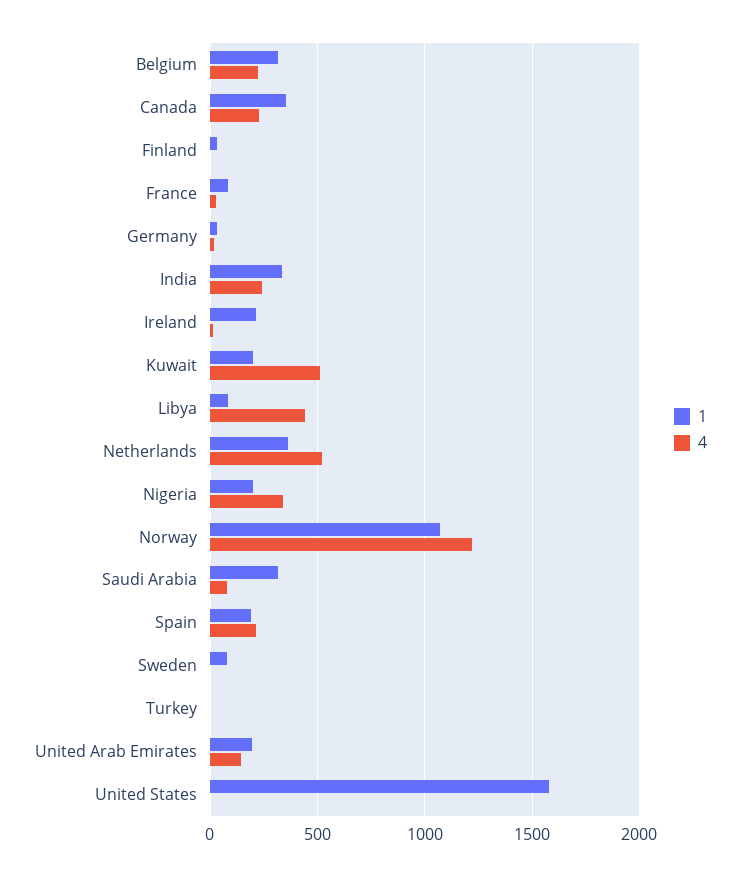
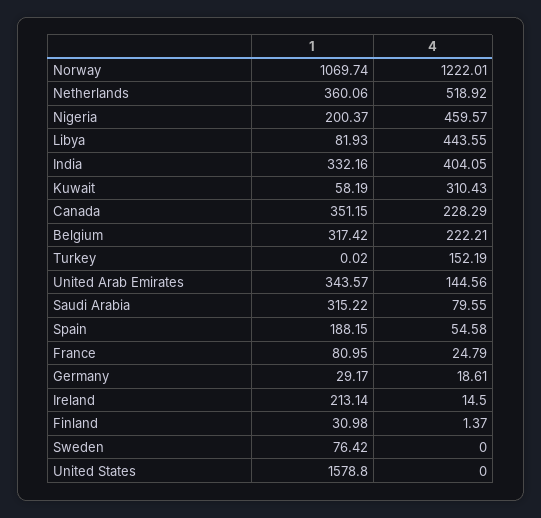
4, India: 250 -> 404.05
1, Kuwait: 200 -> 58.19
4, Kuwait: 500 -> 310.43
4, Nigeria: 350 -> 459.57
4, Spain: 200 -> 54.58
4, Turkey: 0 -> 152.19
1, United Arab Emirates: 200 -> 343.57

